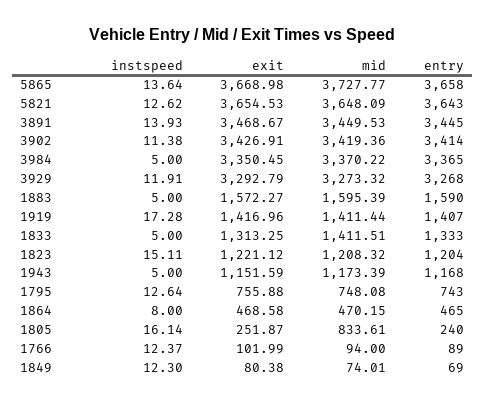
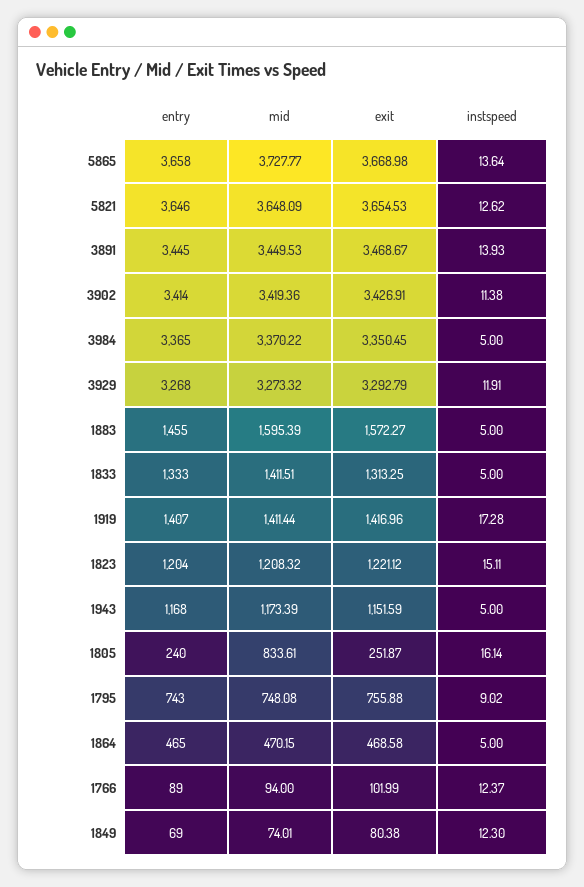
entry, 5821: 3643 -> 3646
entry, 1883: 1590 -> 1455
instspeed, 1795: 12.64 -> 9.02
instspeed, 1864: 8 -> 5

